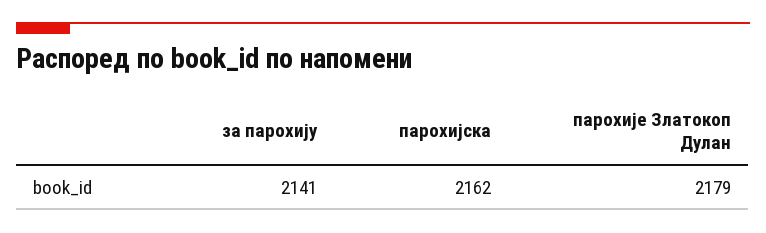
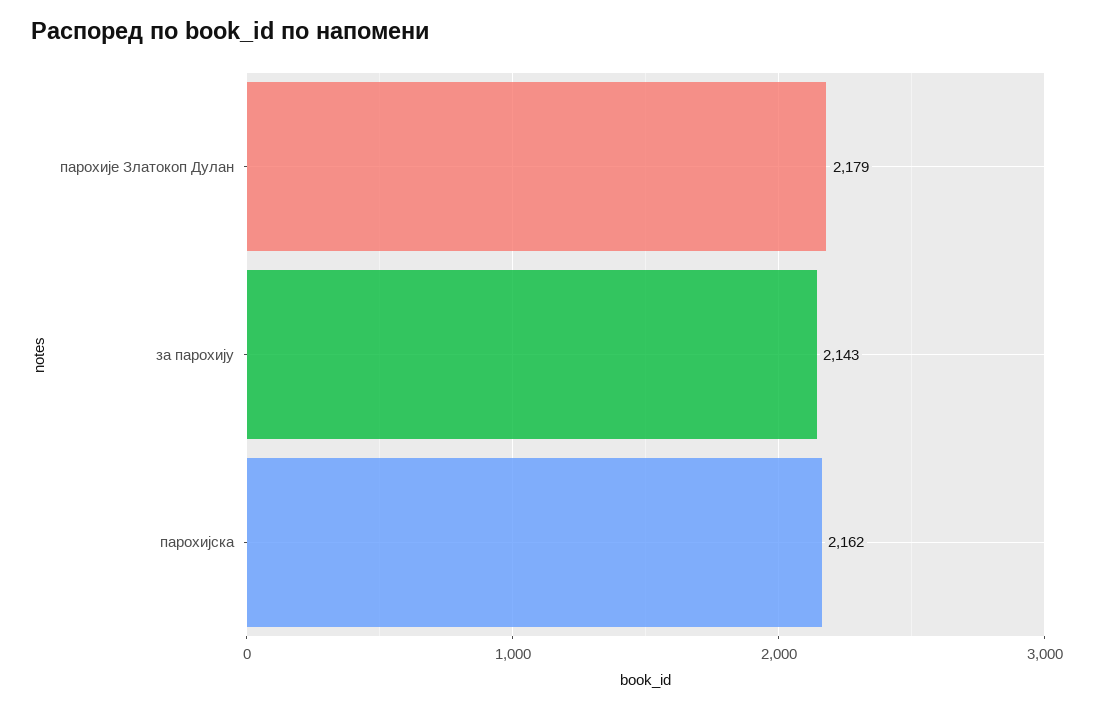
за парохију: 2141 -> 2143

